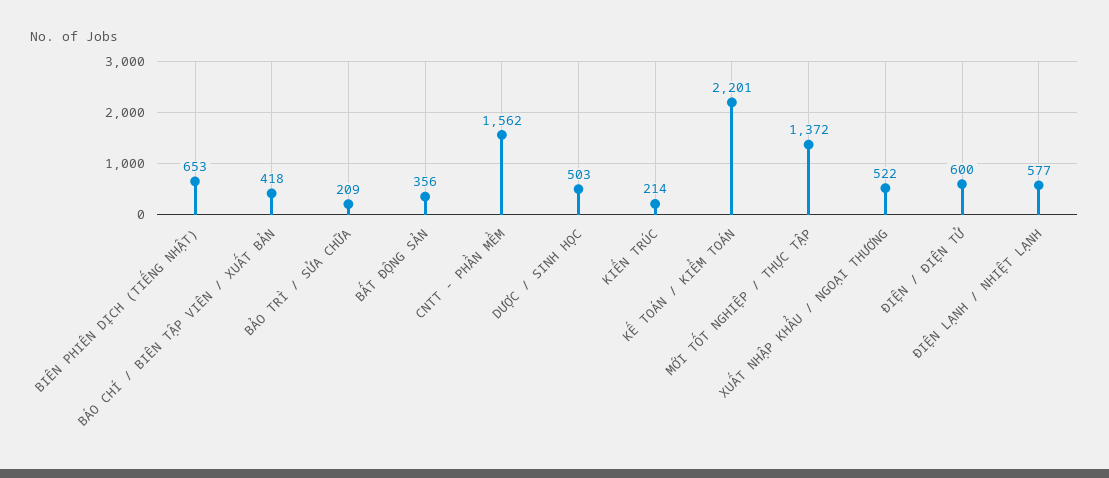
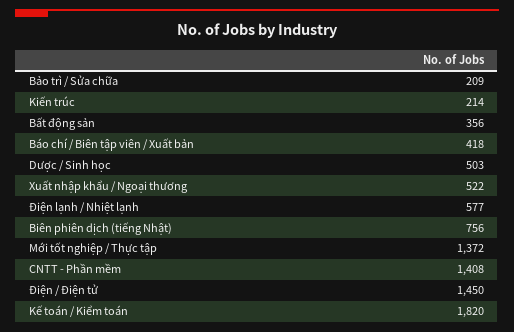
BIÊN PHIÊN DỊCH (TIẾNG NHẬT): 653 -> 756
CNTT - PHẦN MỀM: 1562 -> 1408
KẾ TOÁN / KIỂM TOÁN: 2201 -> 1820
ĐIỆN / ĐIỆN TỬ: 600 -> 1450

